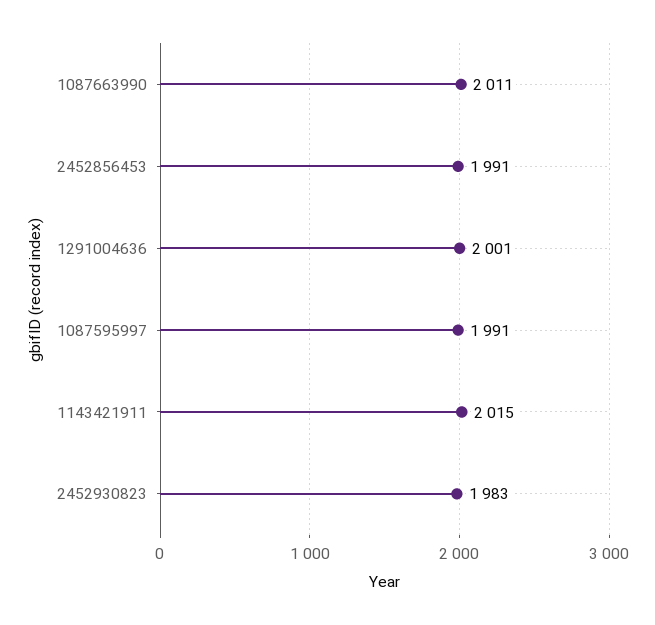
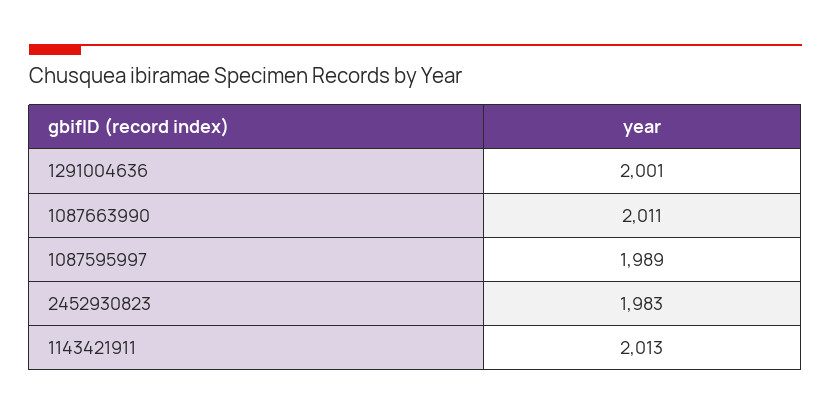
2452856453: 1991 -> none
1087595997: 1991 -> 1989
1143421911: 2015 -> 2013

